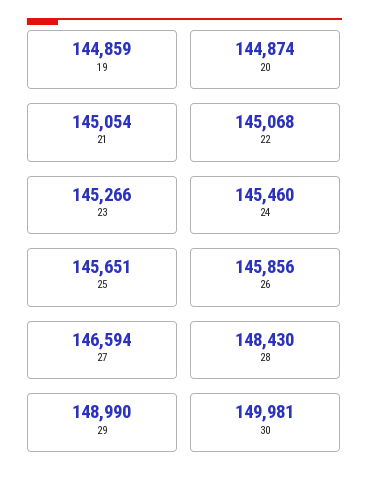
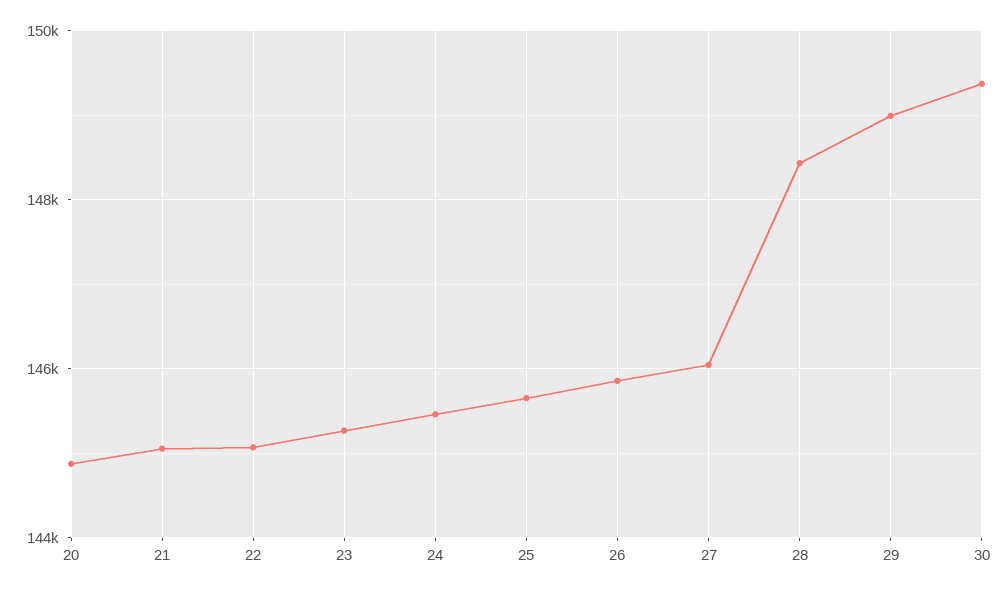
19: 144859 -> none
27: 146594 -> 146000
30: 149981 -> 149400

